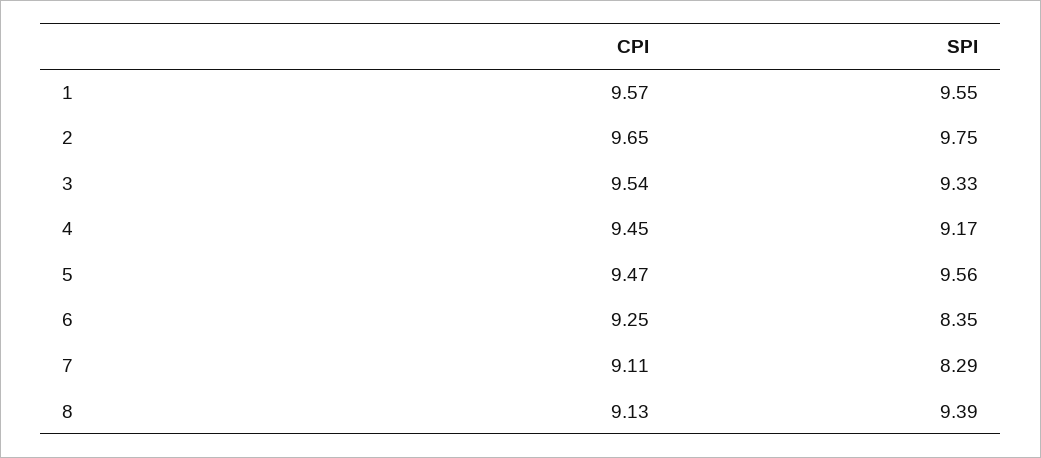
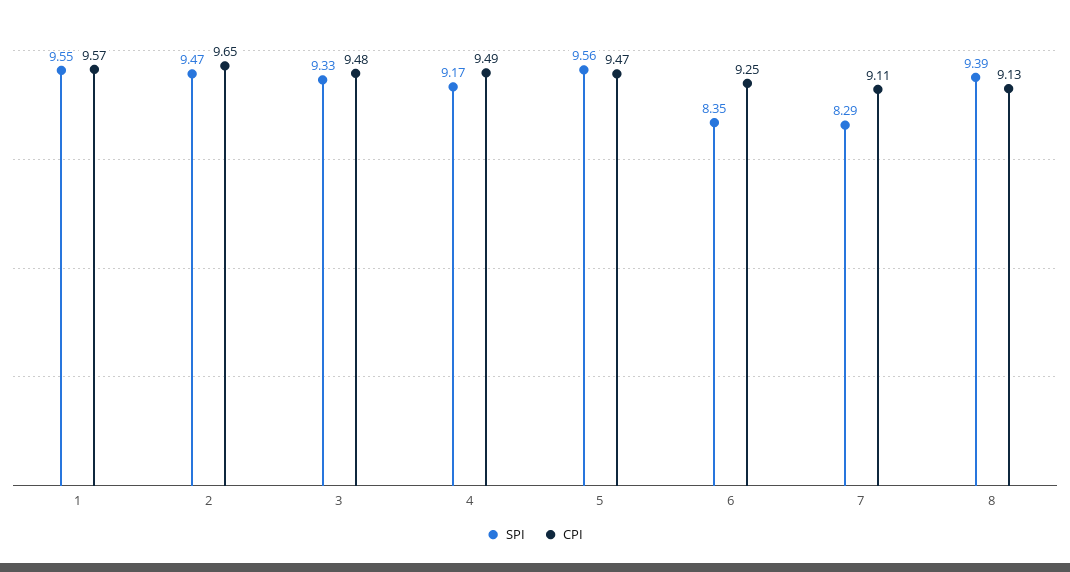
SPI, 2: 9.75 -> 9.47
CPI, 3: 9.54 -> 9.48
CPI, 4: 9.45 -> 9.49

